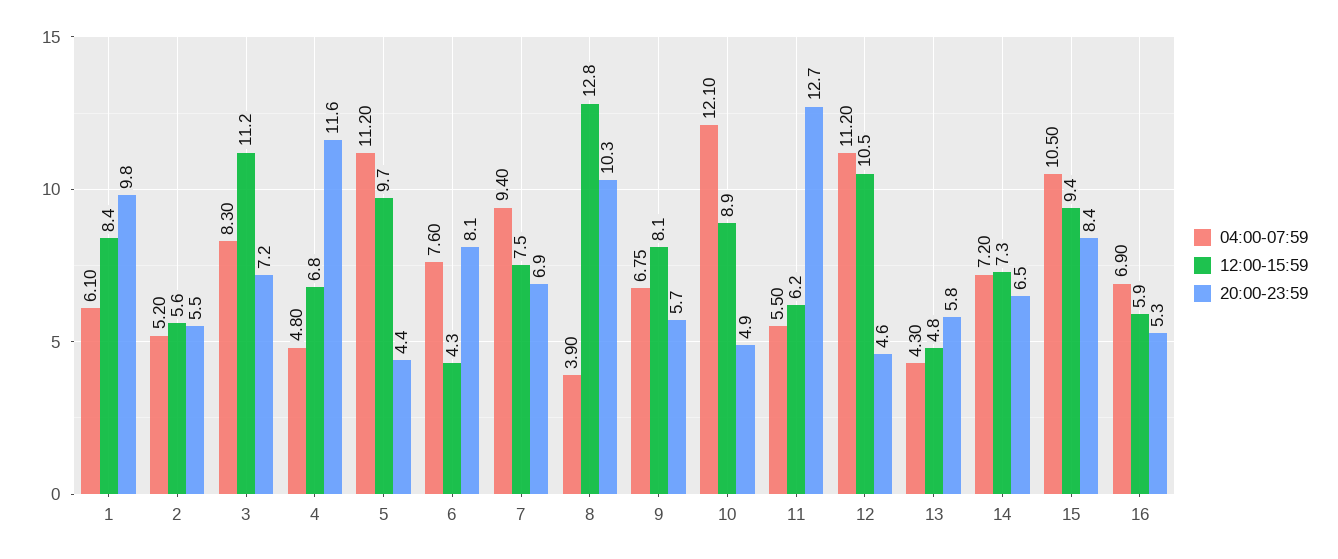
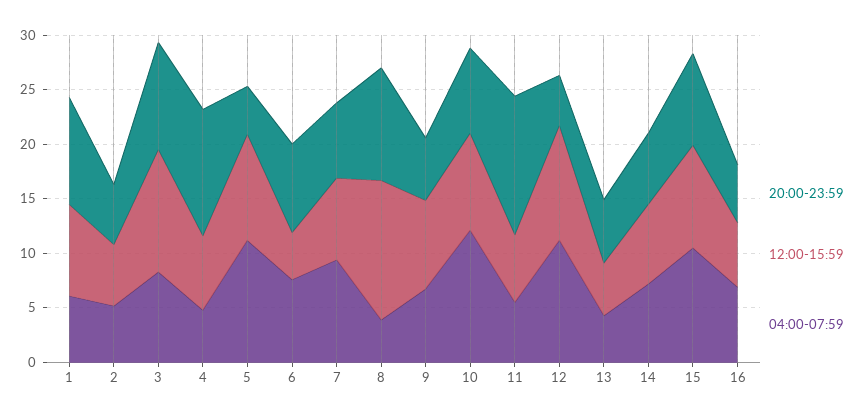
20:00-23:59, 3: 7.2 -> 10
20:00-23:59, 10: 4.9 -> 8

